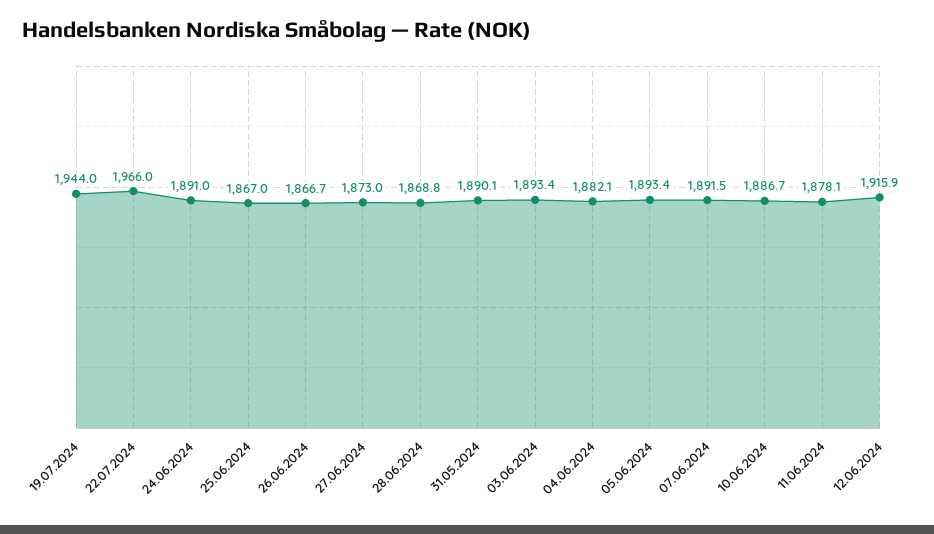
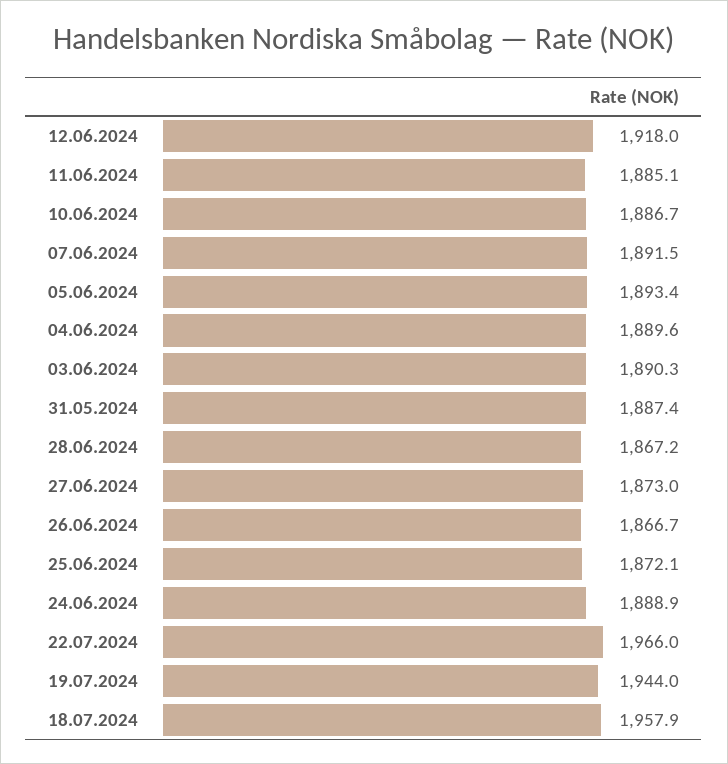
24.06.2024: 1891 -> 1888.9
25.06.2024: 1867 -> 1872.1
28.06.2024: 1868.8 -> 1867.2
31.05.2024: 1890.1 -> 1887.4
03.06.2024: 1893.4 -> 1890.3
04.06.2024: 1882.1 -> 1889.6
11.06.2024: 1878.1 -> 1885.1
12.06.2024: 1915.9 -> 1918
18.07.2024: none -> 1957.9

